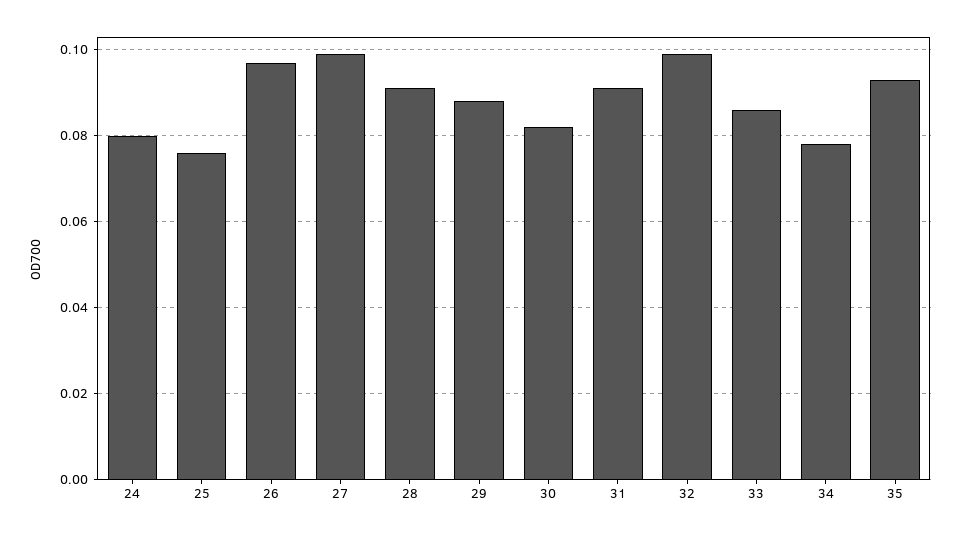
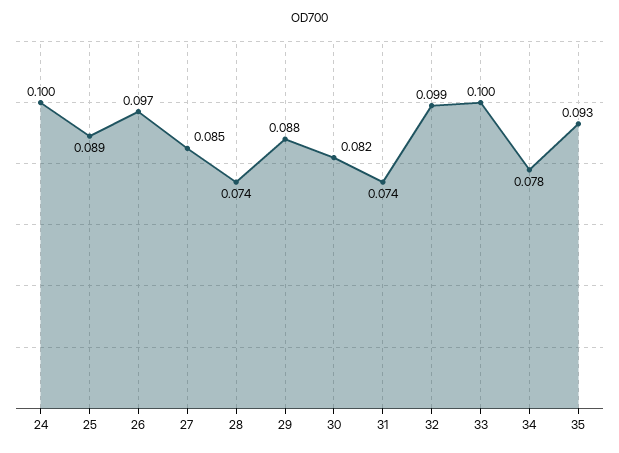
24: 0.08 -> 0.1
25: 0.075 -> 0.089
27: 0.1 -> 0.085
28: 0.09 -> 0.074
31: 0.09 -> 0.074
33: 0.085 -> 0.1

